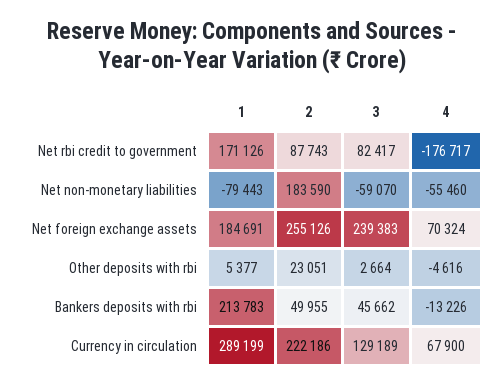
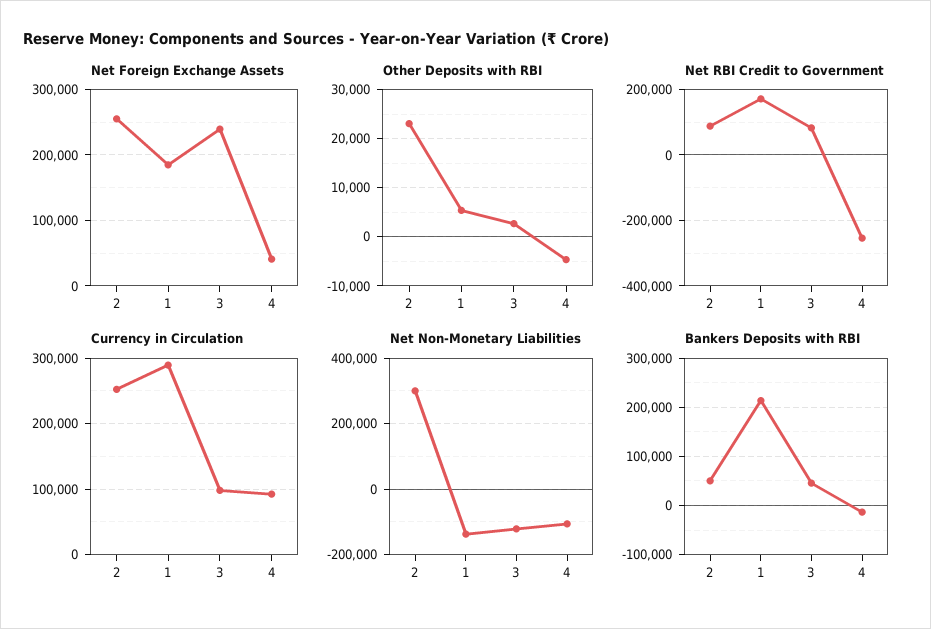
Net rbi credit to government, 4: -176717 -> -260000
Net non-monetary liabilities, 1: -79443 -> -140000
Net non-monetary liabilities, 2: 183590 -> 300000
Net non-monetary liabilities, 3: -59070 -> -120000
Net non-monetary liabilities, 4: -55460 -> -100000
Net foreign exchange assets, 4: 70324 -> 40000
Currency in circulation, 2: 222186 -> 250000
Currency in circulation, 3: 129189 -> 100000
Currency in circulation, 4: 67900 -> 90000

